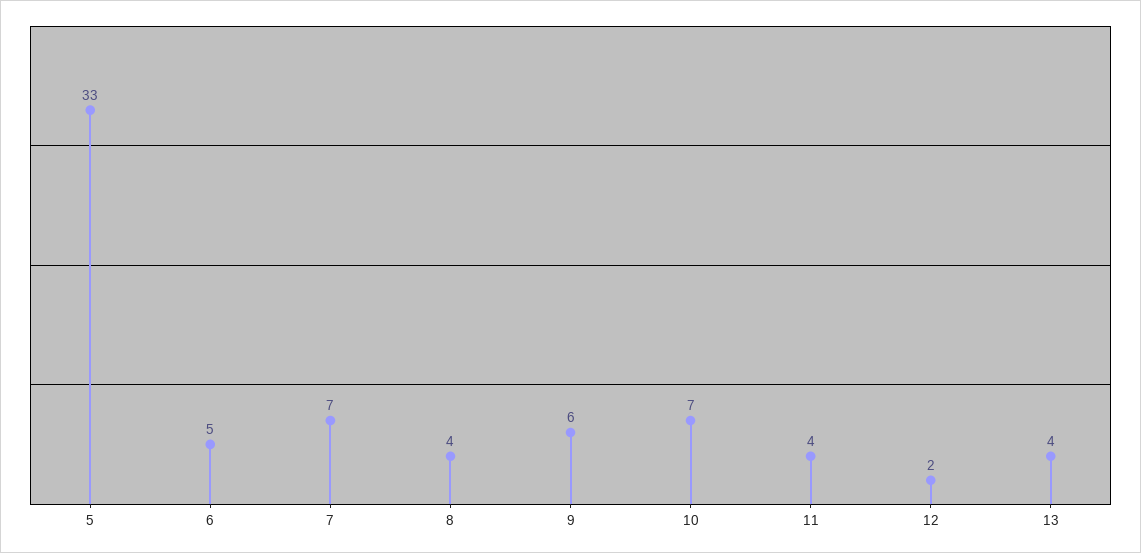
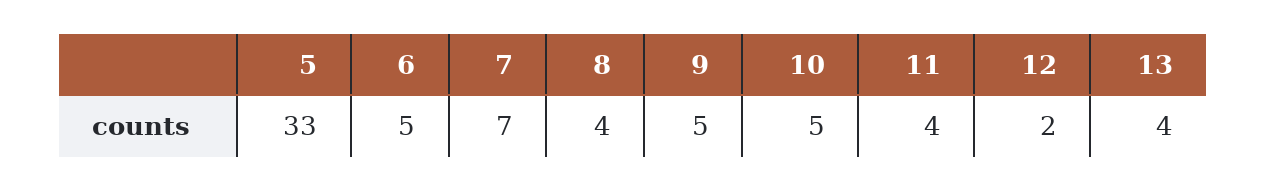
9: 6 -> 5
10: 7 -> 5

